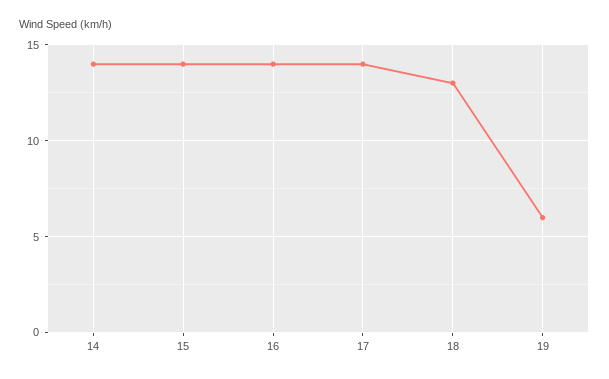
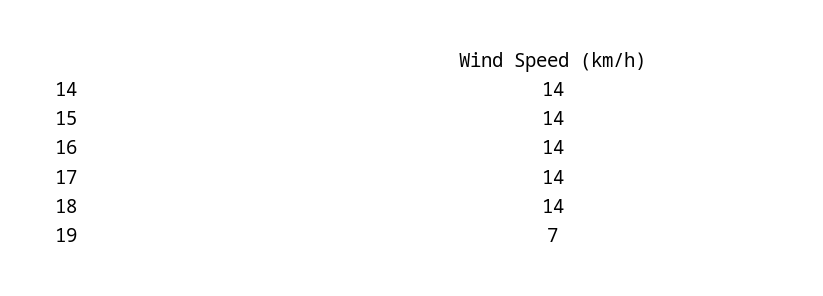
18: 13 -> 14
19: 6 -> 7

